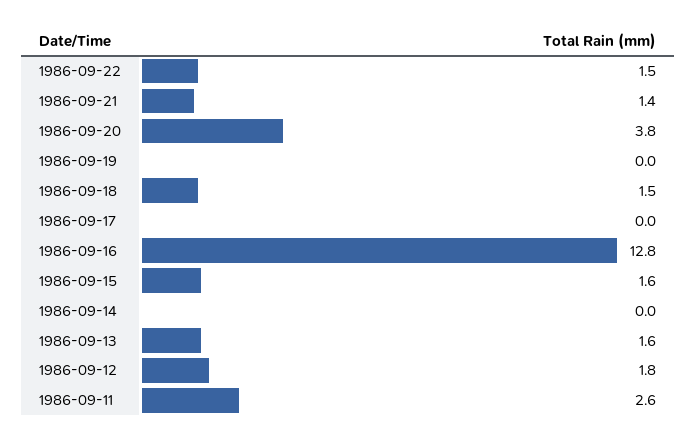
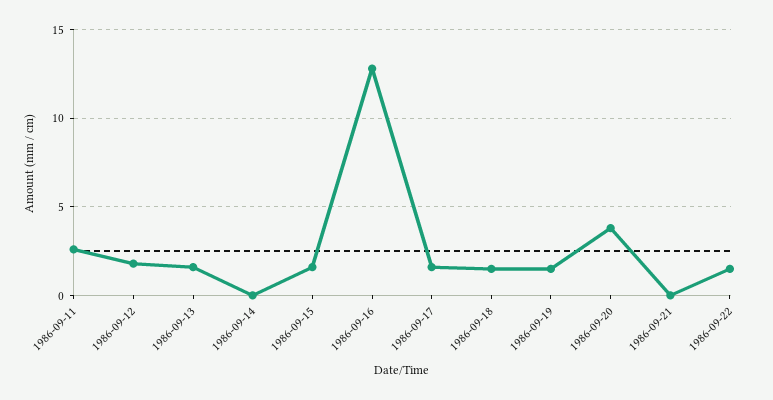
1986-09-21: 1.4 -> 0
1986-09-19: 0 -> 1.5
1986-09-17: 0 -> 1.5

